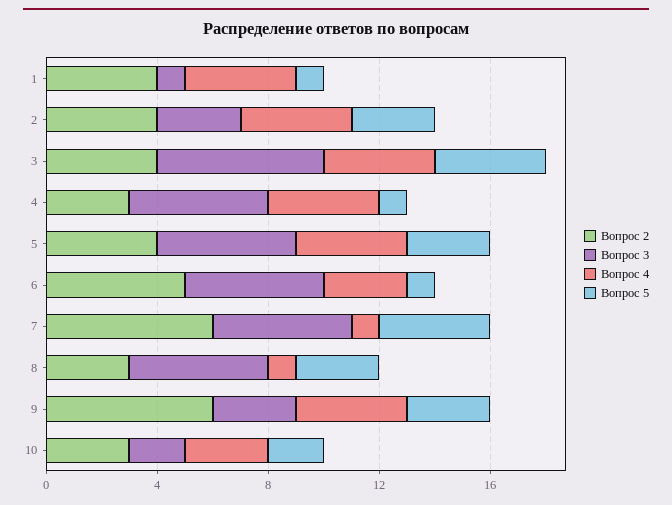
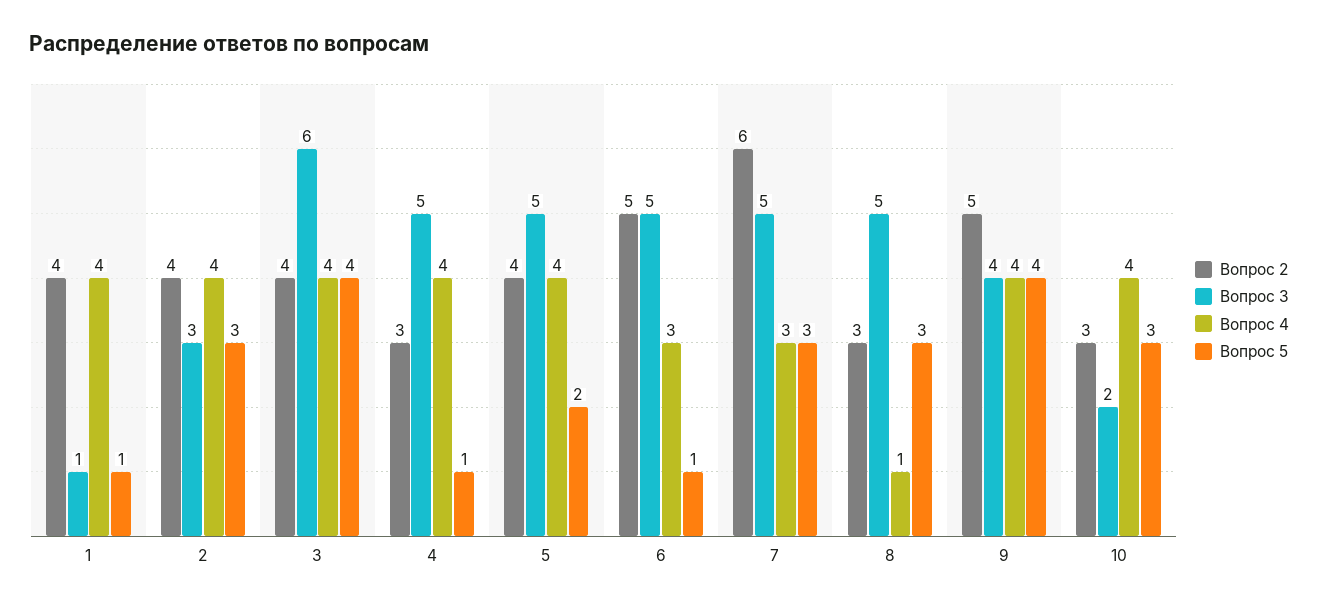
Вопрос 5, 5: 3 -> 2
Вопрос 4, 7: 1 -> 3
Вопрос 5, 7: 4 -> 3
Вопрос 2, 9: 6 -> 5
Вопрос 3, 9: 3 -> 4
Вопрос 5, 9: 3 -> 4
Вопрос 4, 10: 3 -> 4
Вопрос 5, 10: 2 -> 3

